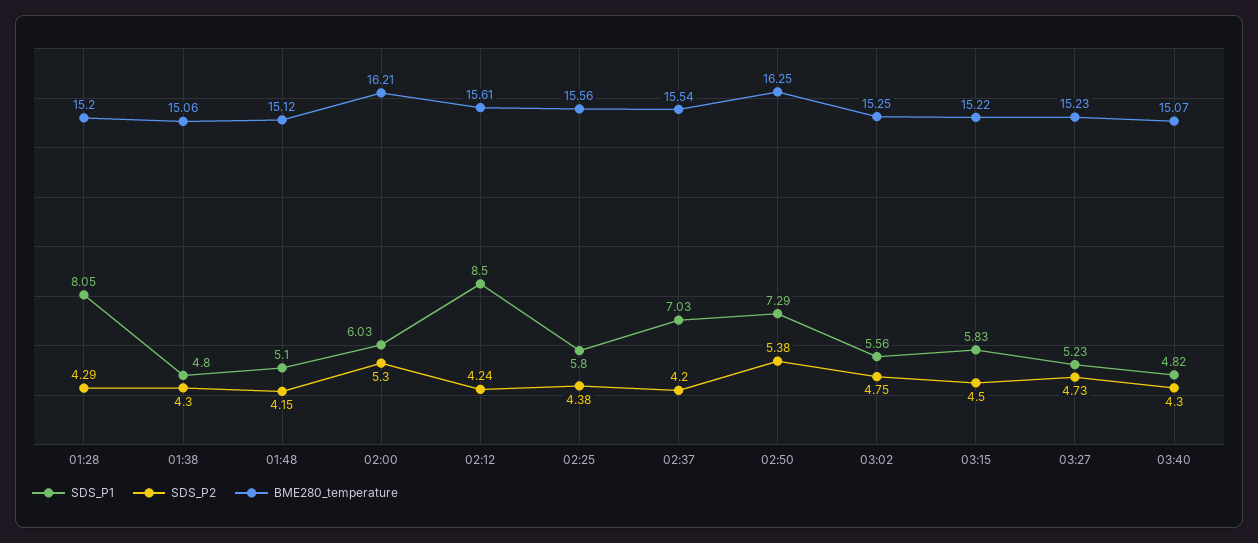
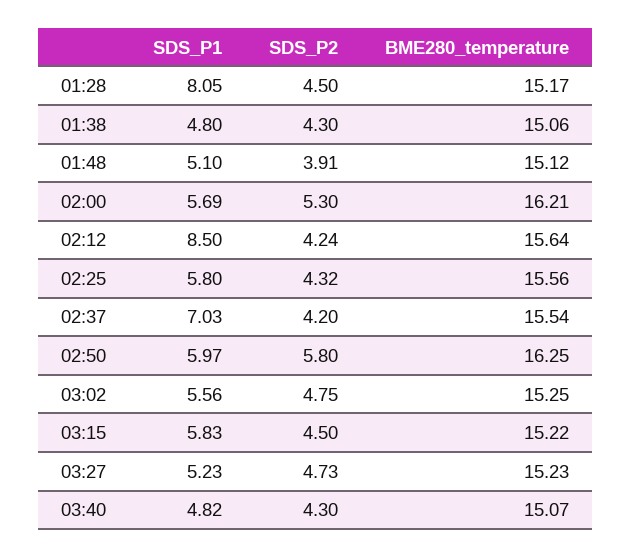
SDS_P2, 01:28: 4.29 -> 4.5
BME280_temperature, 01:28: 15.2 -> 15.17
SDS_P2, 01:48: 4.15 -> 3.91
SDS_P1, 02:00: 6.03 -> 5.69
BME280_temperature, 02:12: 15.61 -> 15.64
SDS_P2, 02:25: 4.38 -> 4.32
SDS_P1, 02:50: 7.29 -> 5.97
SDS_P2, 02:50: 5.38 -> 5.8

